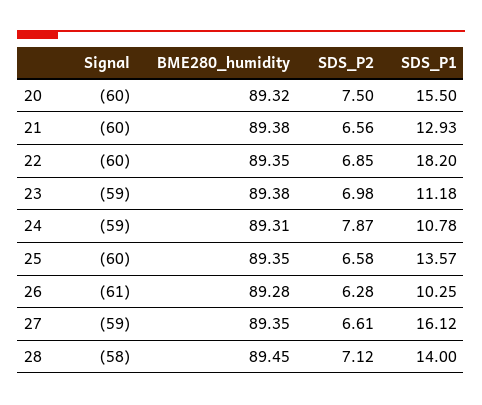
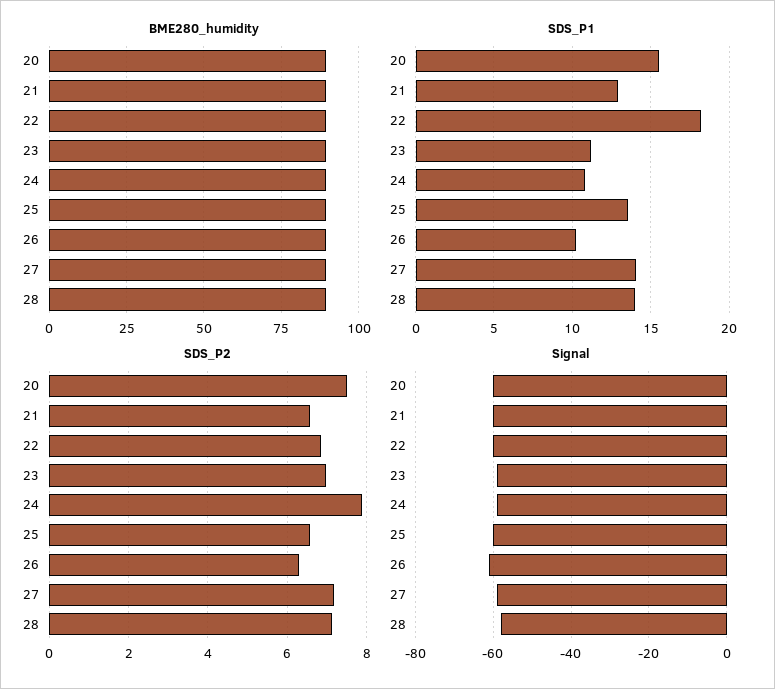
SDS_P2, 27: 6.61 -> 7.2
SDS_P1, 27: 16.12 -> 14

